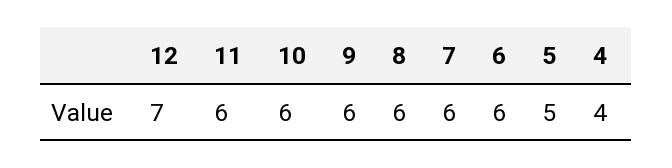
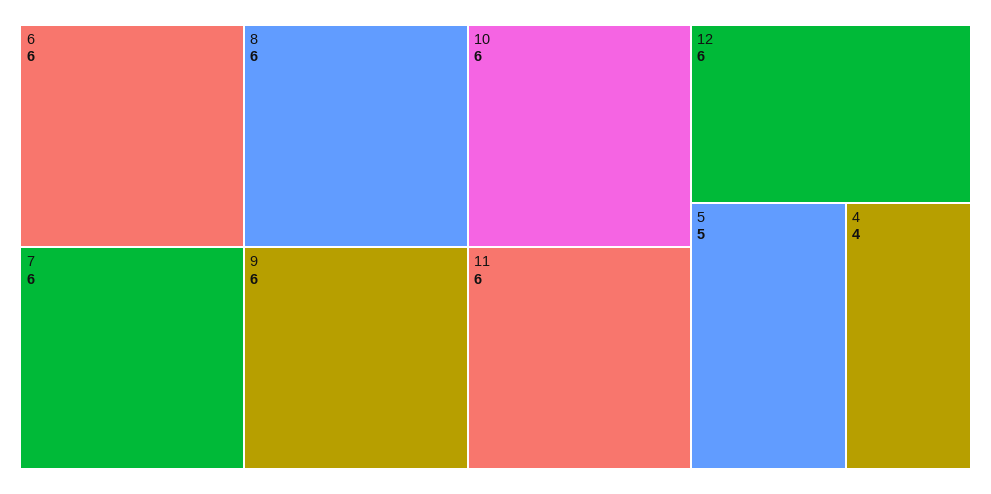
12: 7 -> 6

